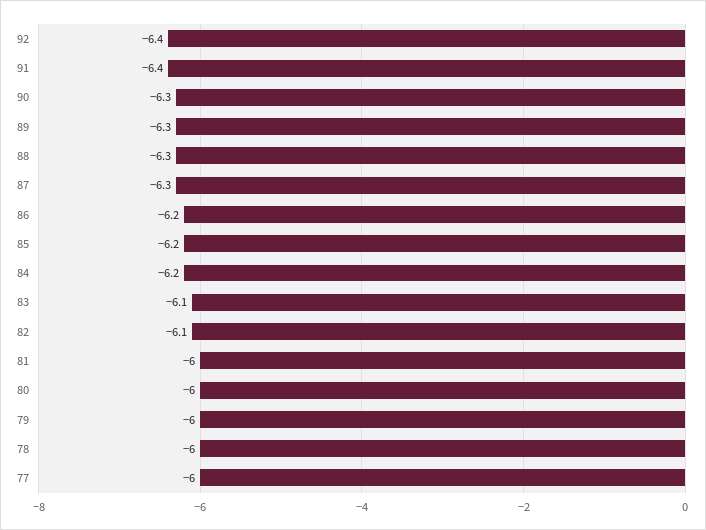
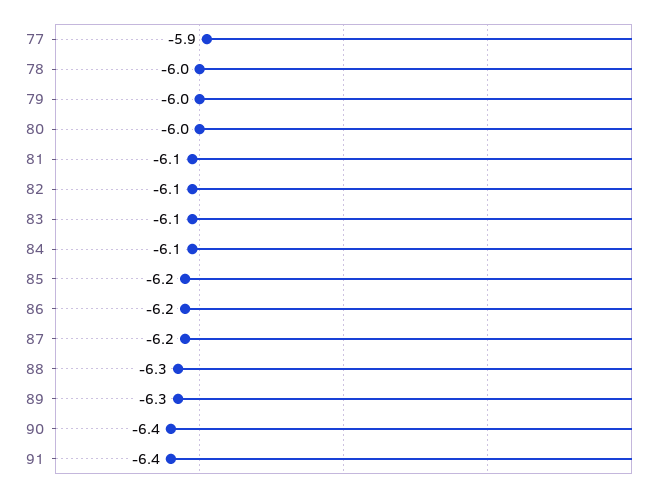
92: -6.4 -> none
90: -6.3 -> -6.4
87: -6.3 -> -6.2
84: -6.2 -> -6.1
81: -6 -> -6.1
77: -6 -> -5.9

